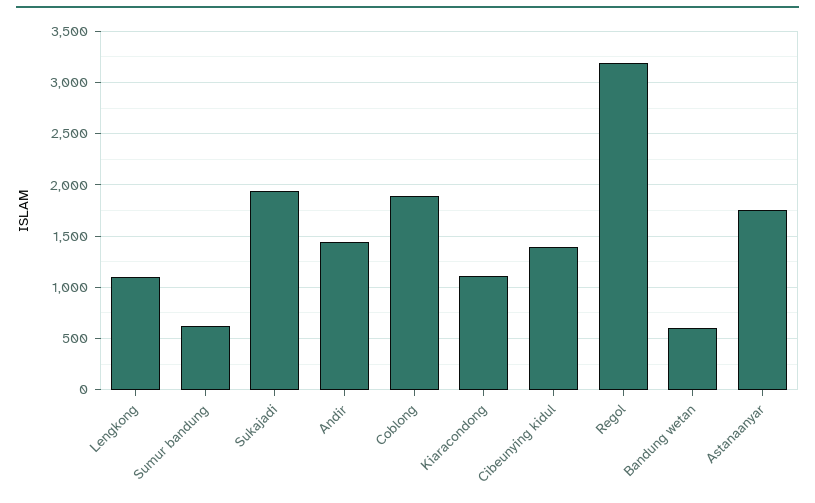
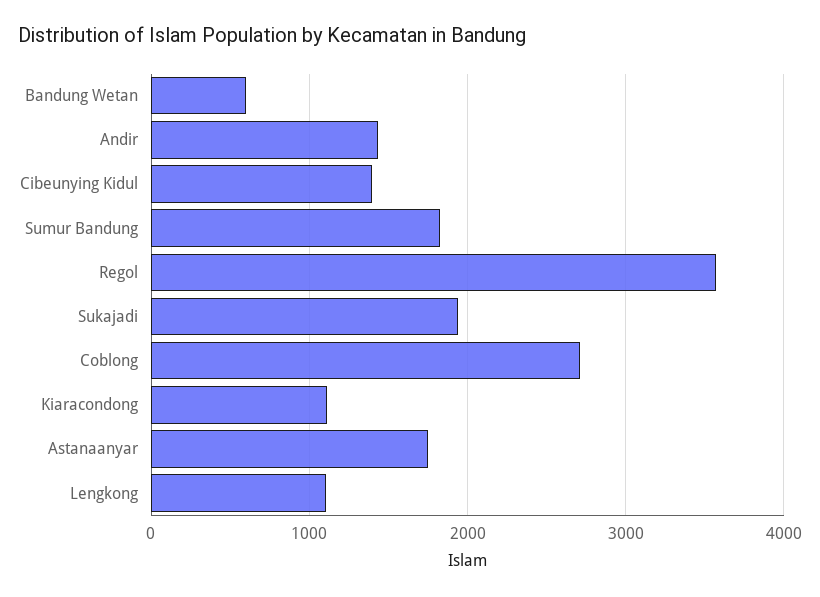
Sumur bandung: 600 -> 1800
Coblong: 1900 -> 2700
Regol: 3200 -> 3600

